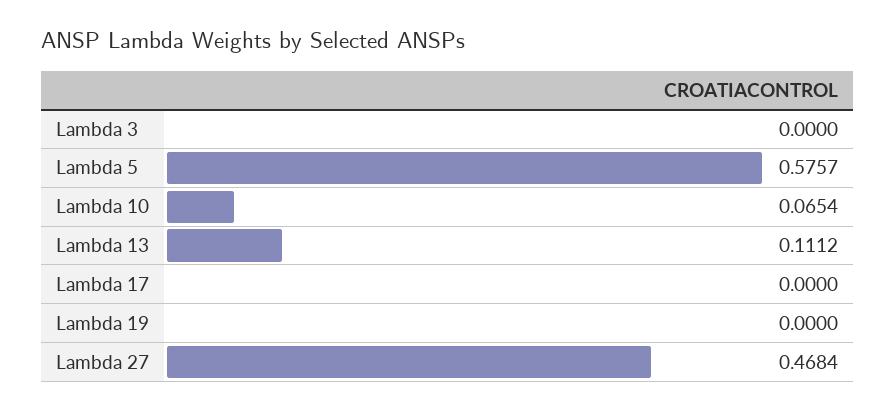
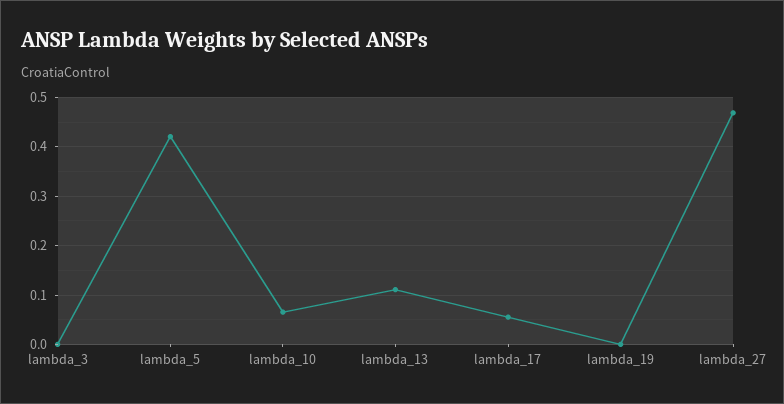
Lambda 5: 0.5757 -> 0.42
Lambda 17: 0 -> 0.06

